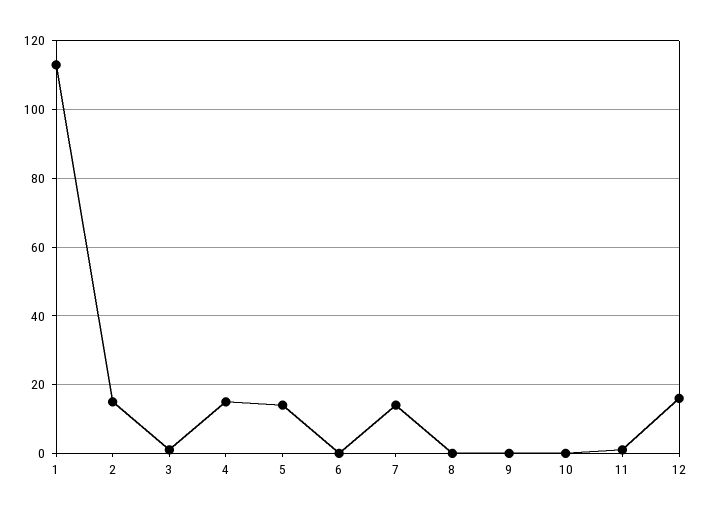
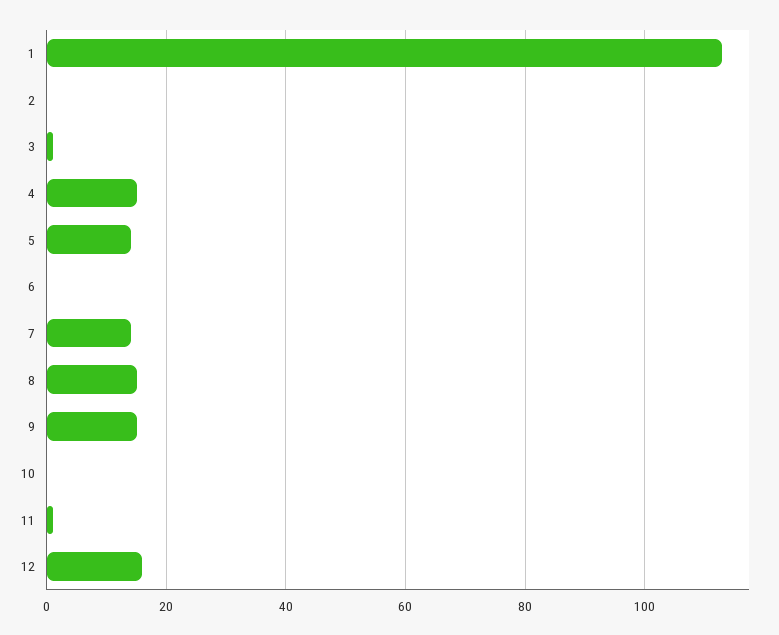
2: 15 -> 0
8: 0 -> 15
9: 0 -> 15

